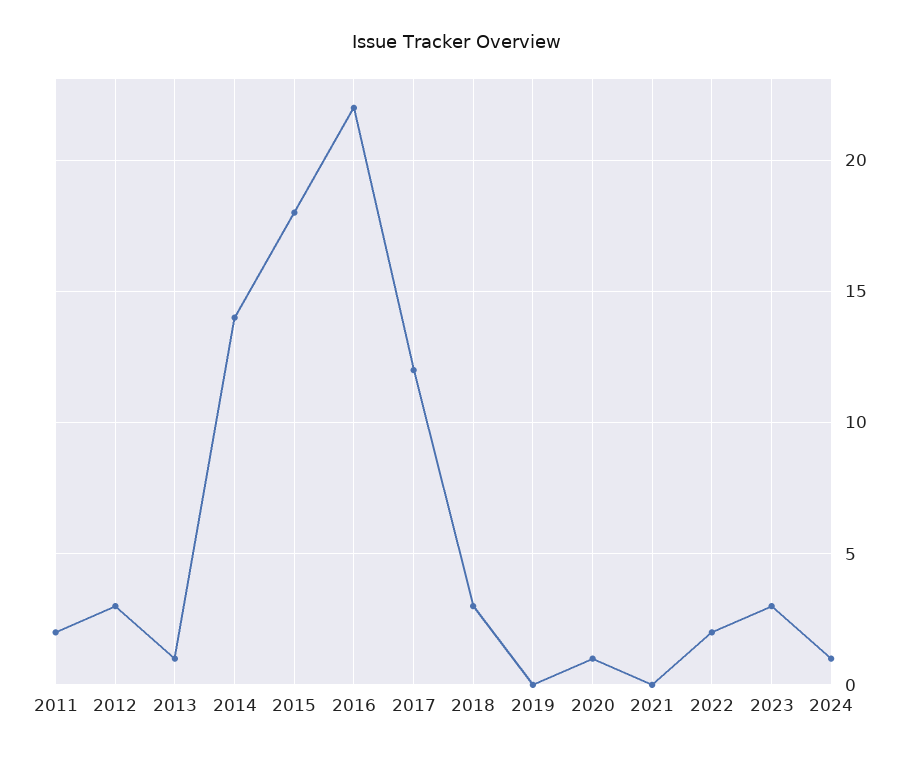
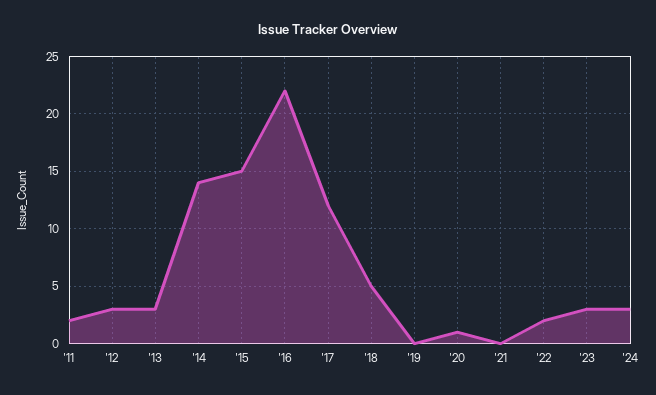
2013: 1 -> 3
2015: 18 -> 15
2018: 3 -> 5
2024: 1 -> 3

